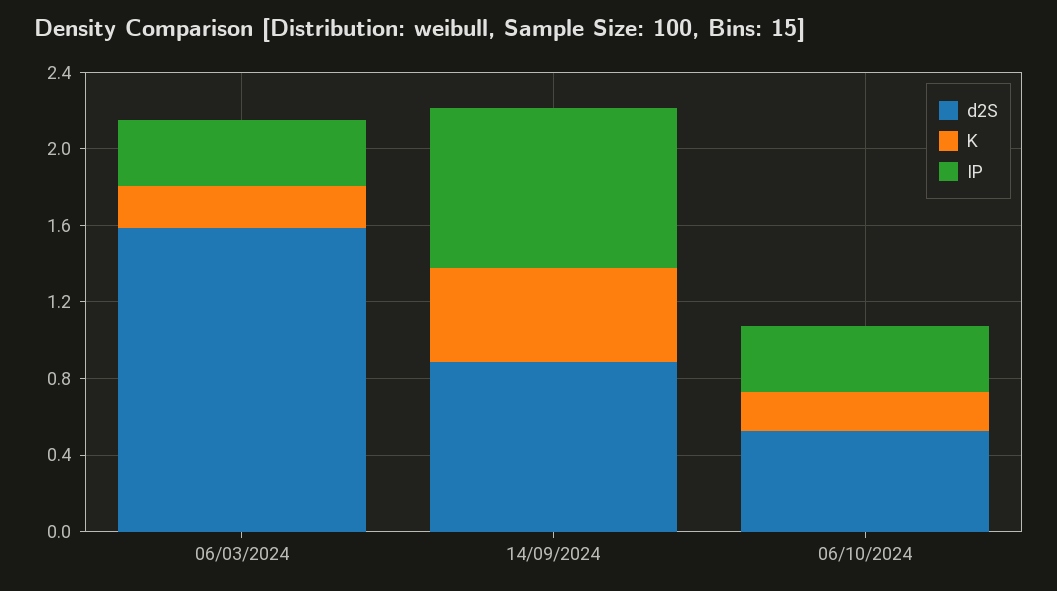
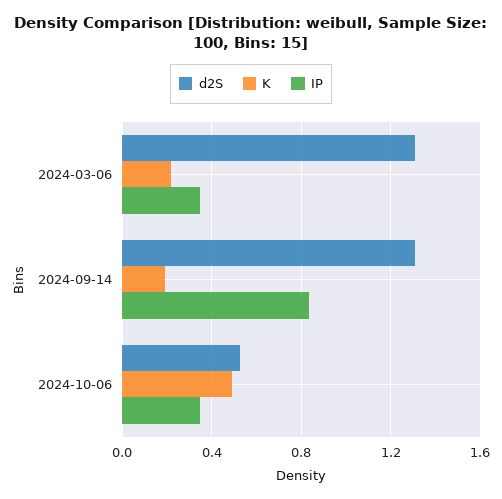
d2S, 06/03/2024: 1.6 -> 1.3
d2S, 14/09/2024: 0.9 -> 1.3
K, 14/09/2024: 0.5 -> 0.2
K, 06/10/2024: 0.2 -> 0.5

